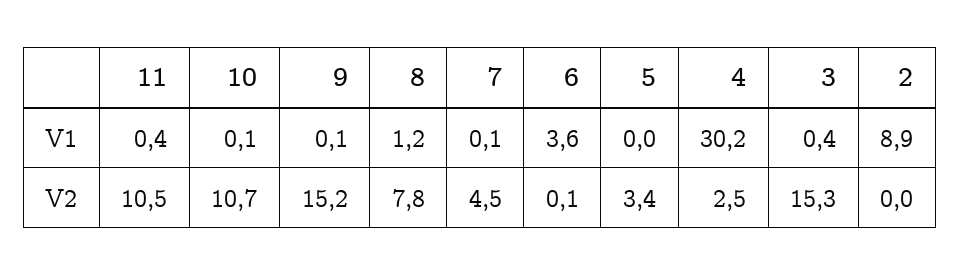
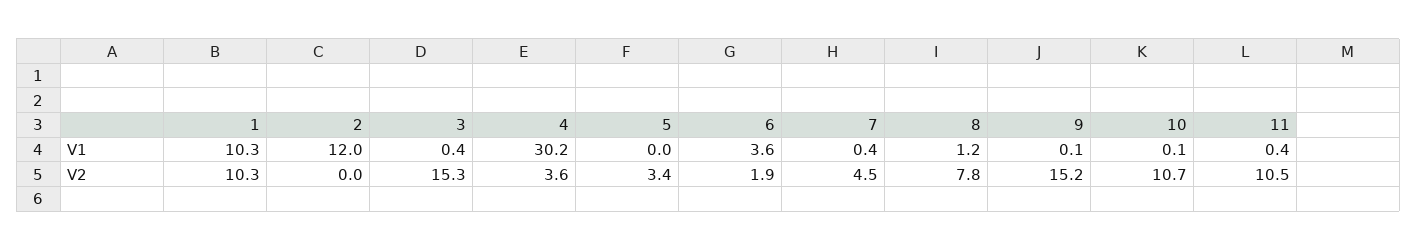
7, V1: 0.1 -> 0.4
2, V1: 8.9 -> 12
6, V2: 0.1 -> 1.9
4, V2: 2.5 -> 3.6
1, V1: none -> 10.3
1, V2: none -> 10.3

